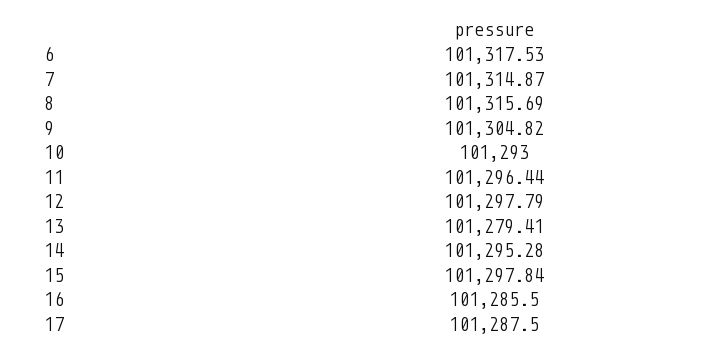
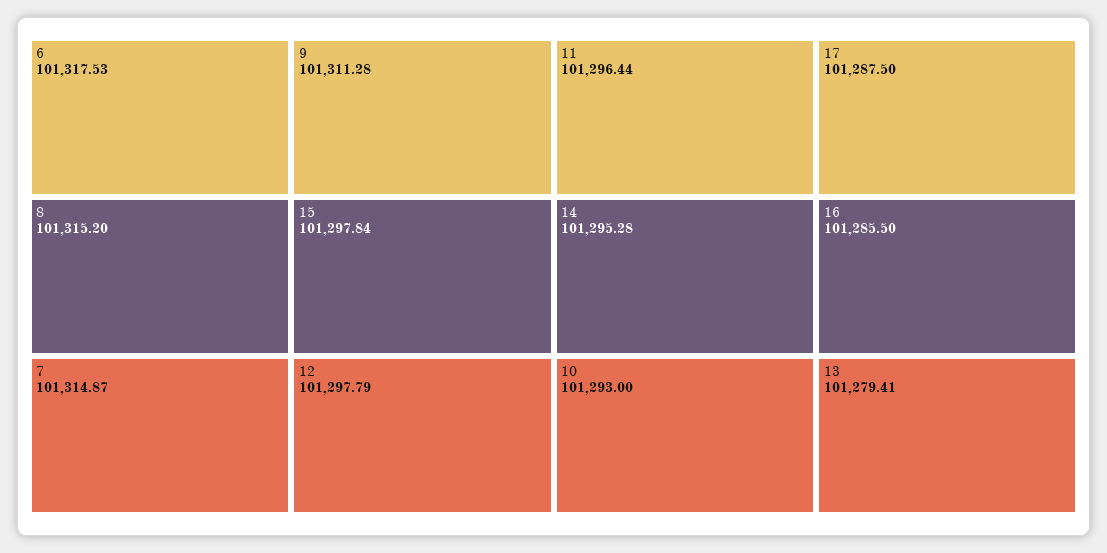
8: 101315.69 -> 101315.2
9: 101304.82 -> 101311.28

